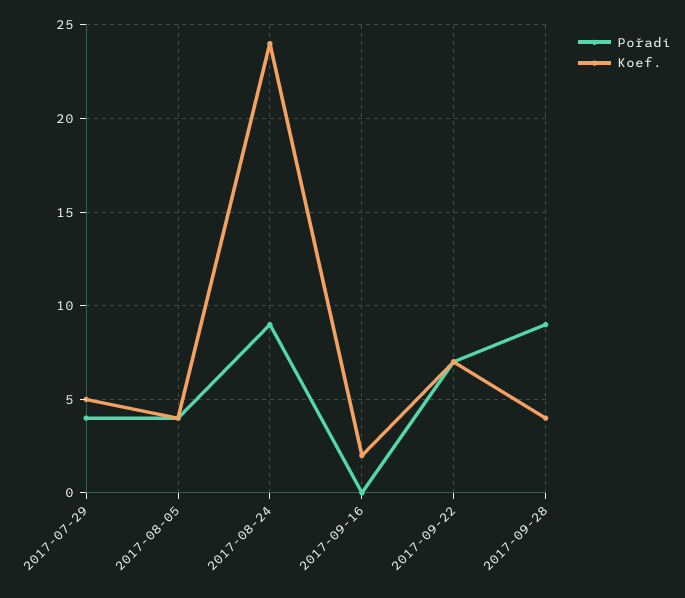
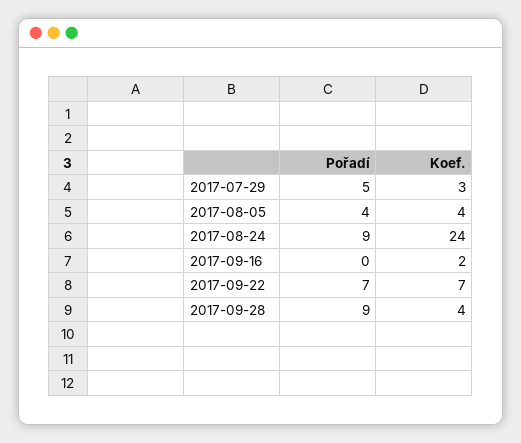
Pořadí, 2017-07-29: 4 -> 5
Koef., 2017-07-29: 5 -> 3

